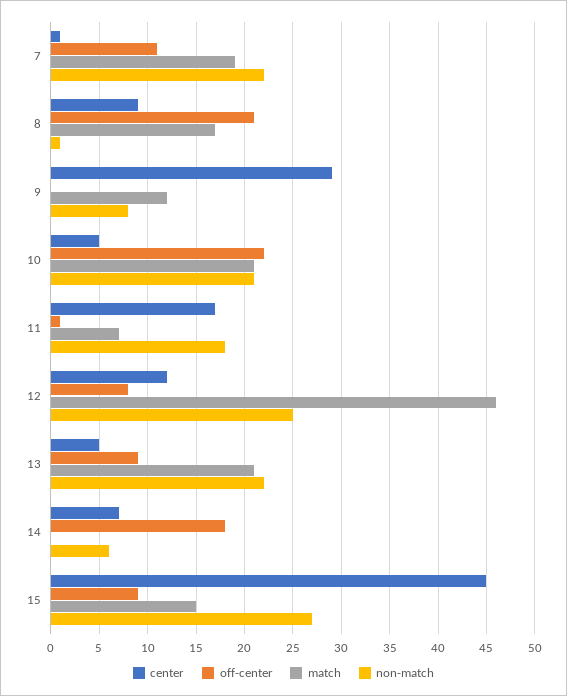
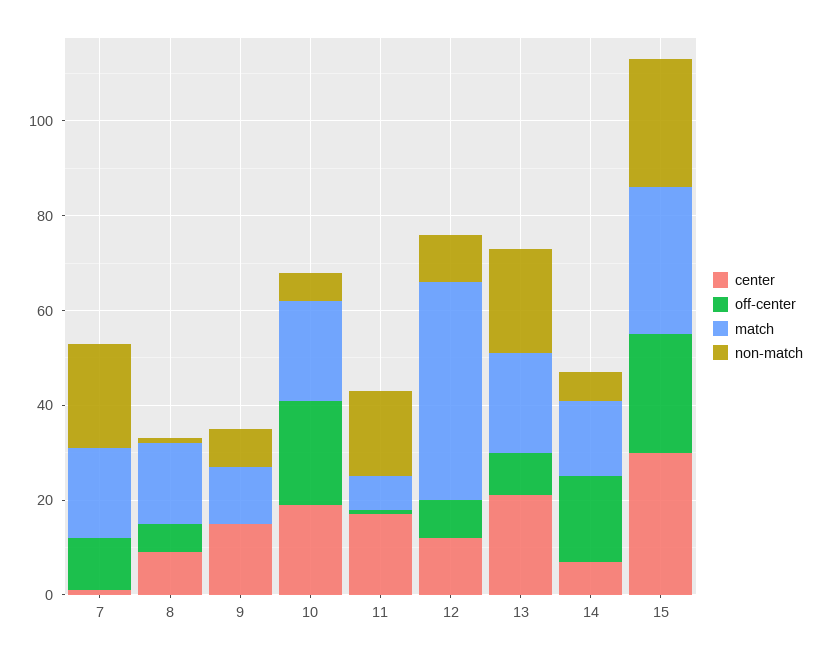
off-center, 8: 21 -> 5
center, 9: 29 -> 15
center, 10: 5 -> 20
non-match, 10: 21 -> 5
non-match, 12: 25 -> 10
center, 13: 5 -> 20
match, 14: 0 -> 15
center, 15: 45 -> 30
off-center, 15: 9 -> 25
match, 15: 15 -> 30

